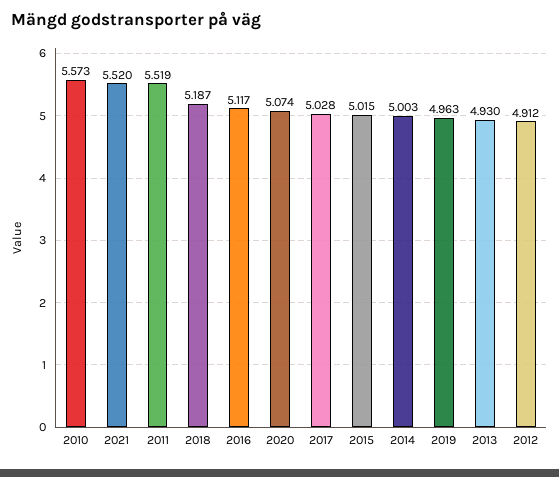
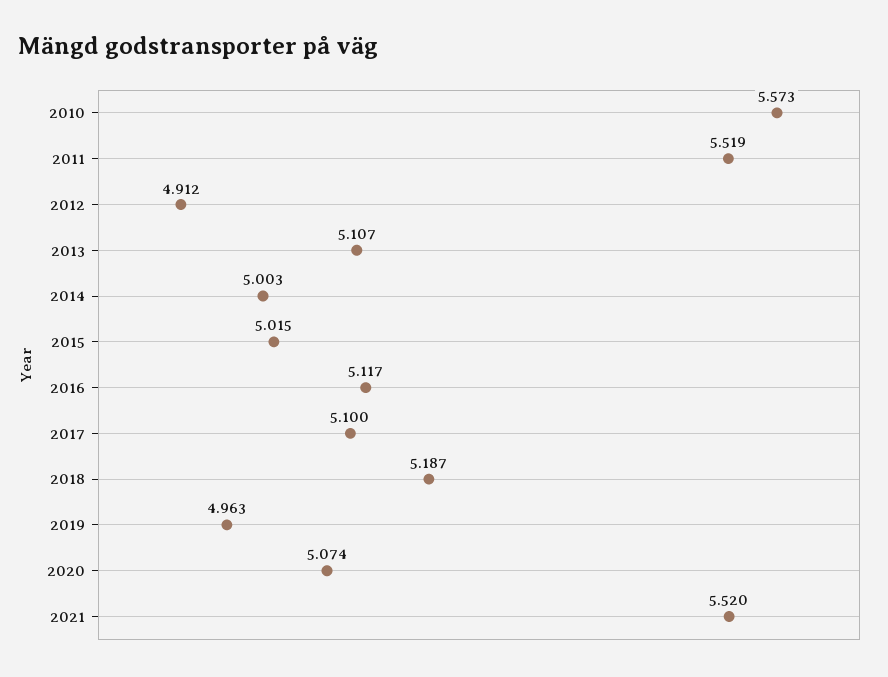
2017: 5.028 -> 5.1
2013: 4.93 -> 5.107

